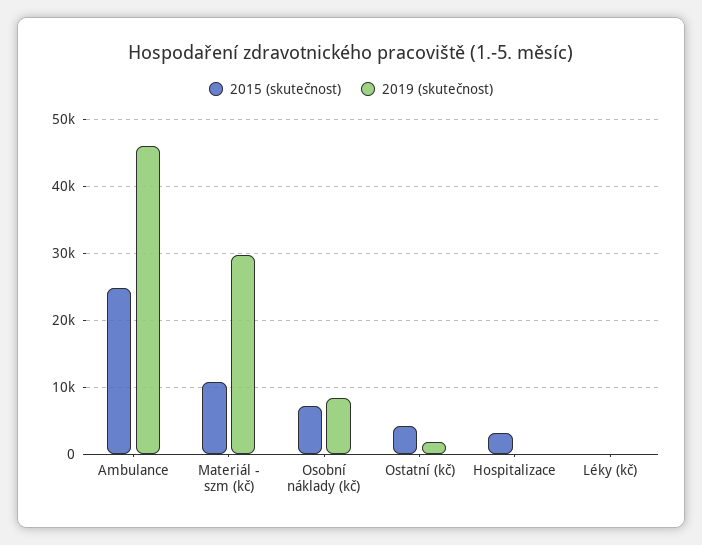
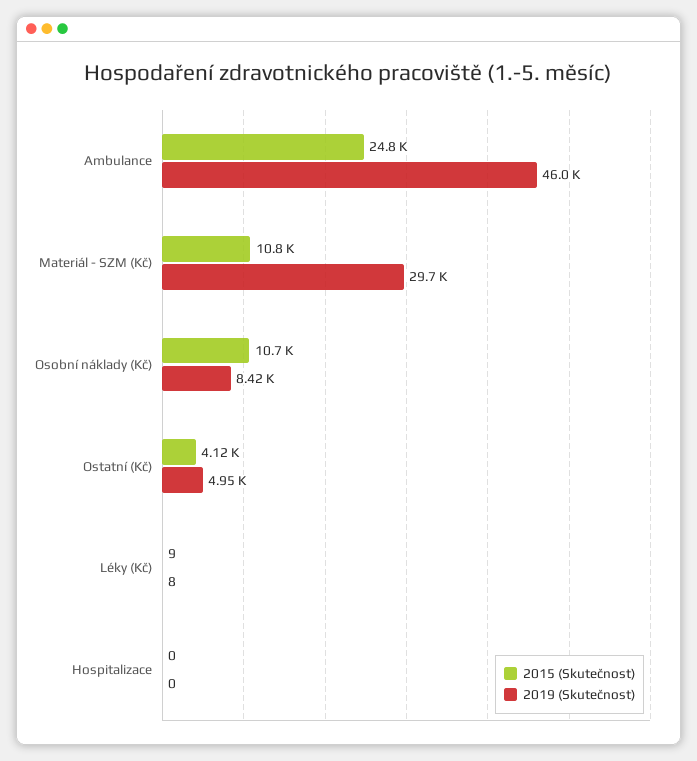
2015 (skutečnost), Osobní náklady (kč): 7000 -> 10700
2019 (skutečnost), Ostatní (kč): 2000 -> 4950
2015 (skutečnost), Hospitalizace: 3000 -> 0

